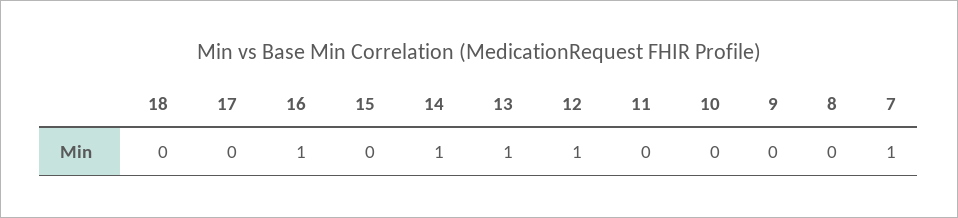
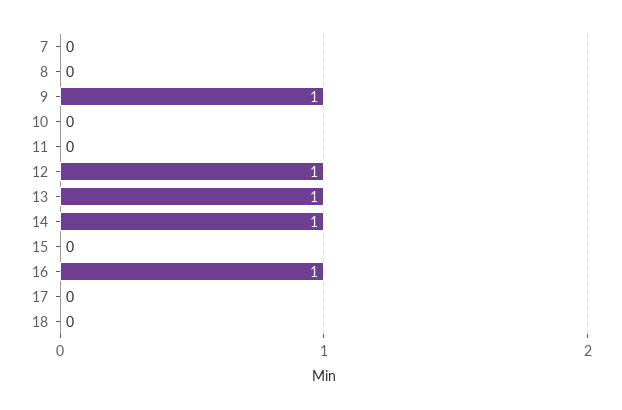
9: 0 -> 1
7: 1 -> 0

